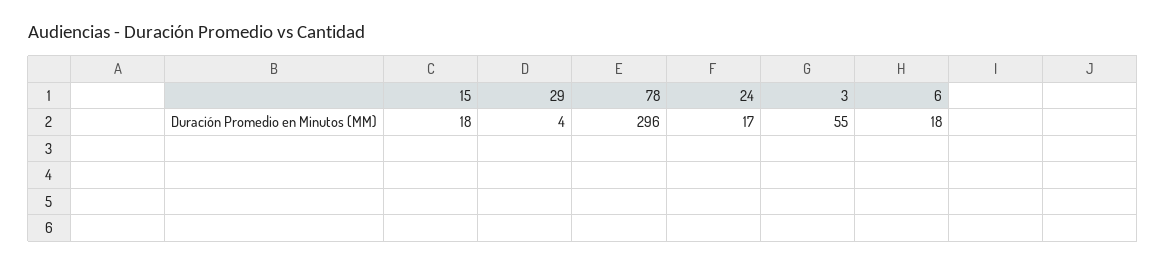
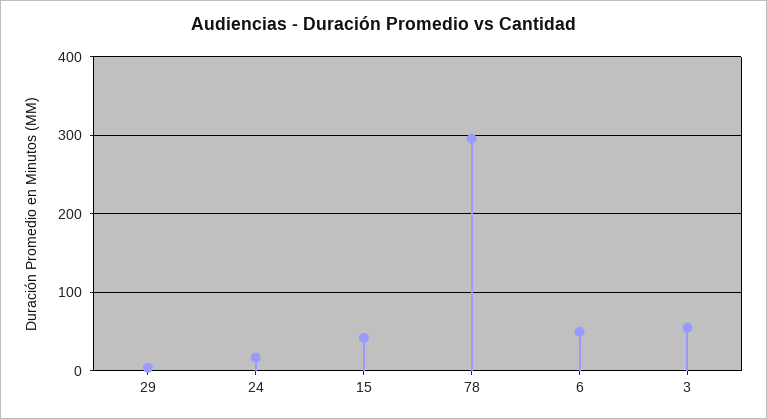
15: 18 -> 40
6: 18 -> 50

